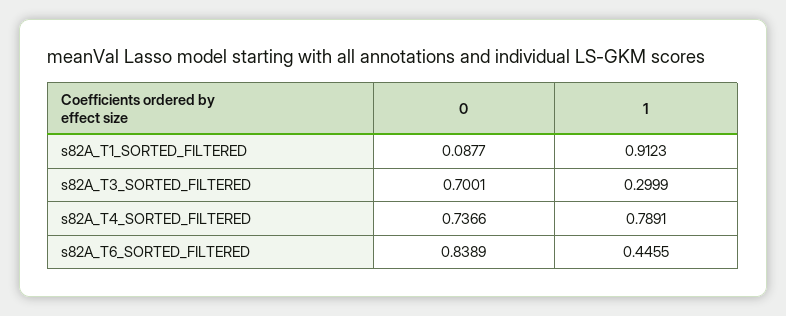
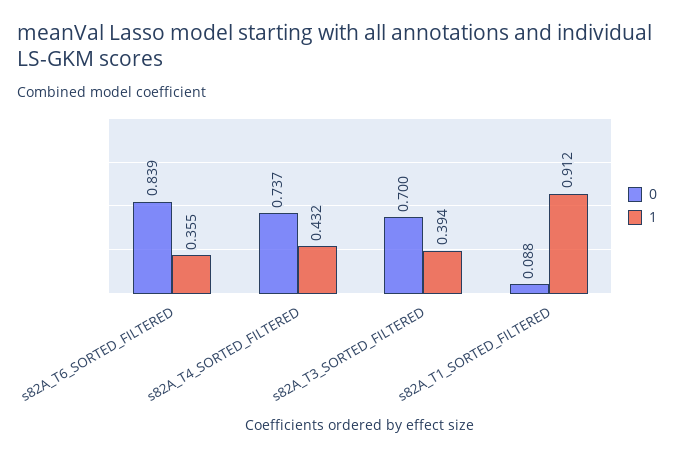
1, s82A_T3_SORTED_FILTERED: 0.2999 -> 0.394
1, s82A_T4_SORTED_FILTERED: 0.7891 -> 0.432
1, s82A_T6_SORTED_FILTERED: 0.4455 -> 0.355

